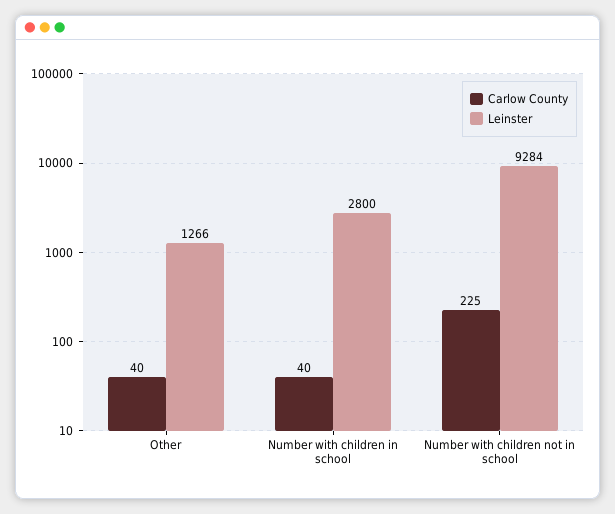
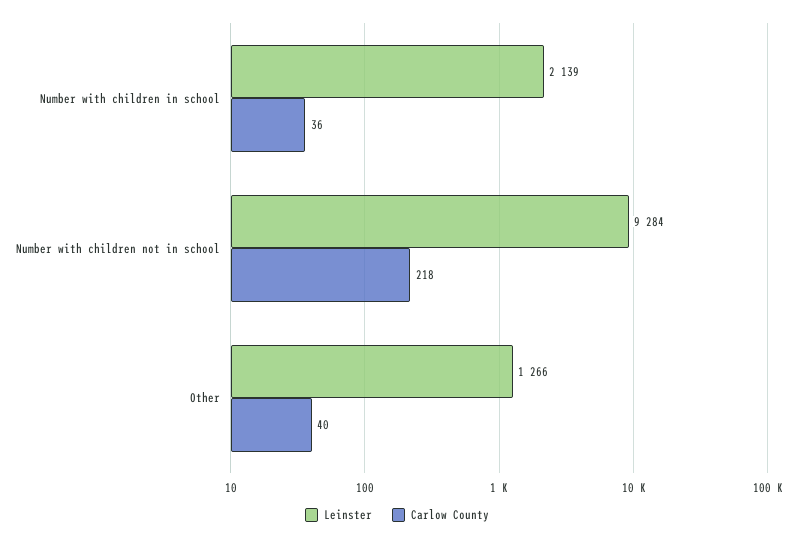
Carlow County, Number with children in school: 40 -> 36
Leinster, Number with children in school: 2800 -> 2139
Carlow County, Number with children not in school: 225 -> 218

